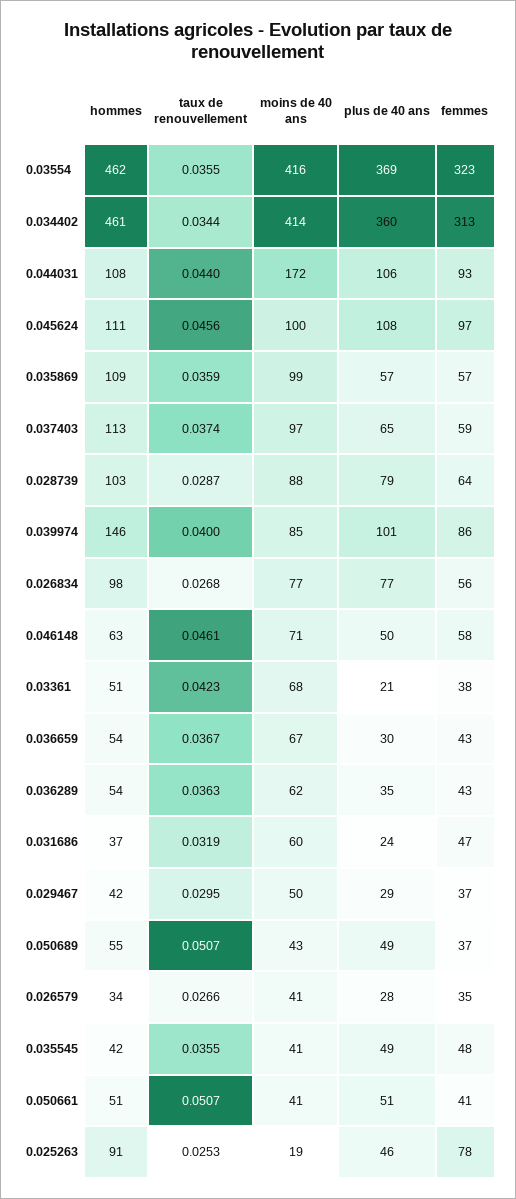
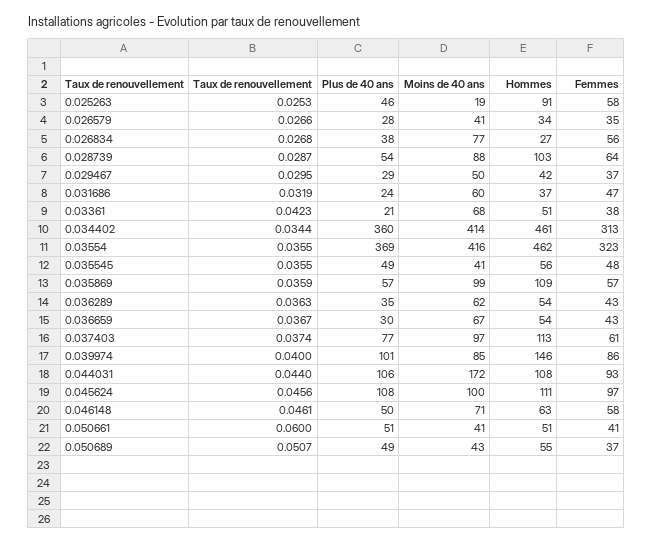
plus de 40 ans, 0.037403: 65 -> 77
femmes, 0.037403: 59 -> 61
plus de 40 ans, 0.028739: 79 -> 54
hommes, 0.026834: 98 -> 27
plus de 40 ans, 0.026834: 77 -> 38
hommes, 0.035545: 42 -> 56
taux de renouvellement, 0.050661: 0.0507 -> 0.06
femmes, 0.025263: 78 -> 58

